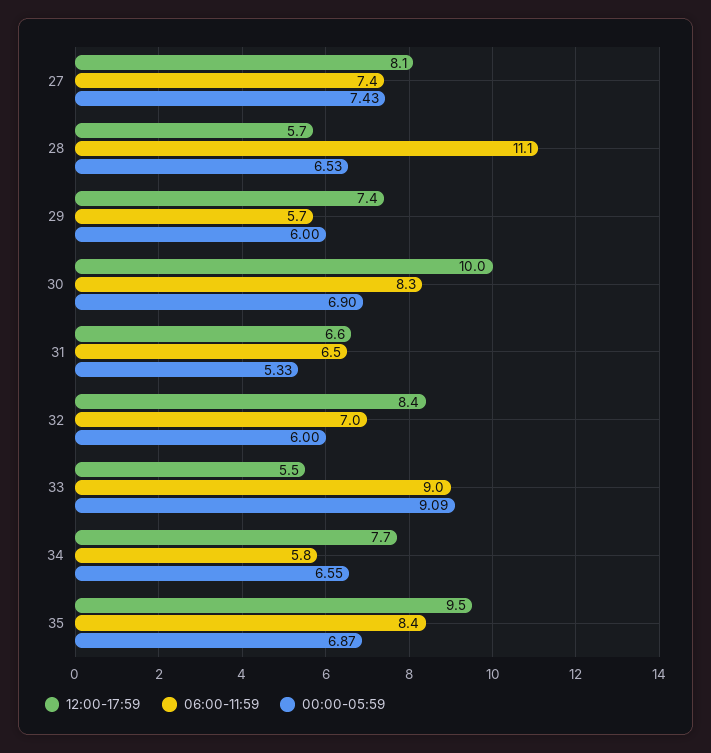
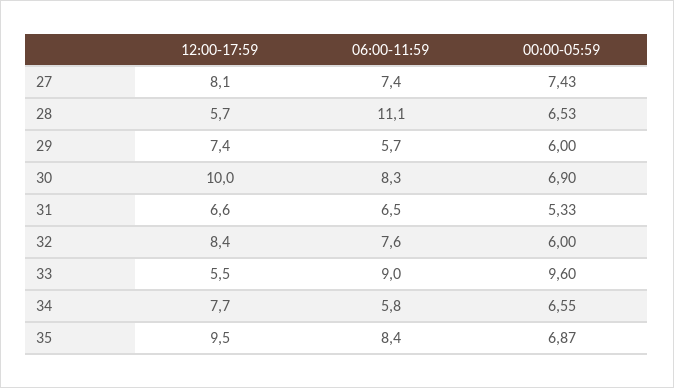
06:00-11:59, 32: 7 -> 7.6
00:00-05:59, 33: 9.09 -> 9.6

